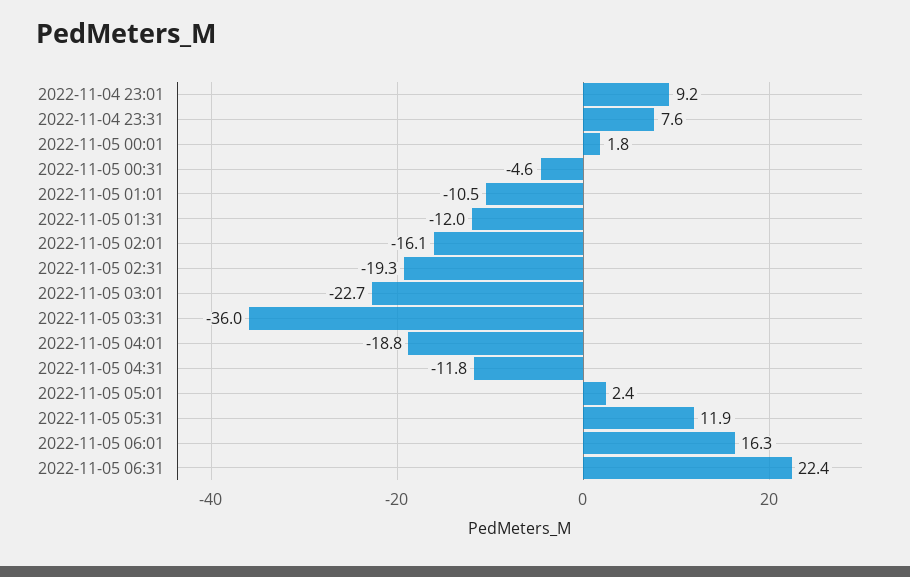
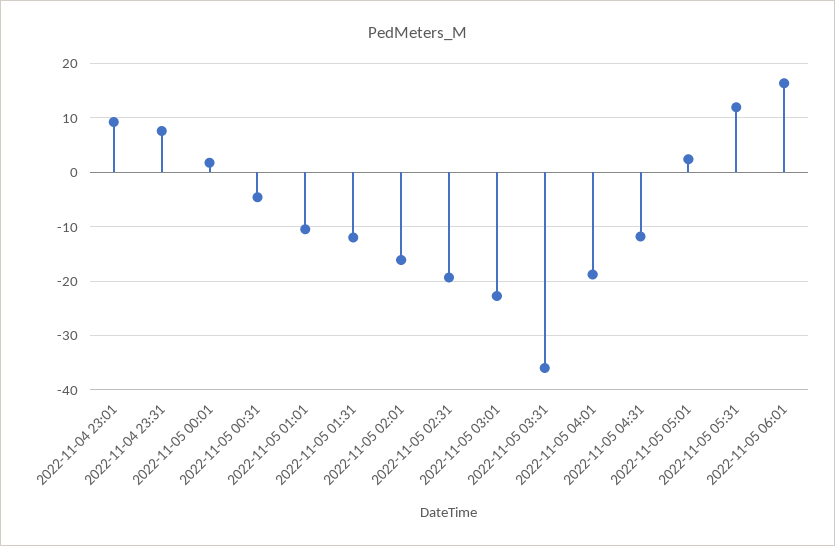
2022-11-05 06:31: 22.4 -> none

